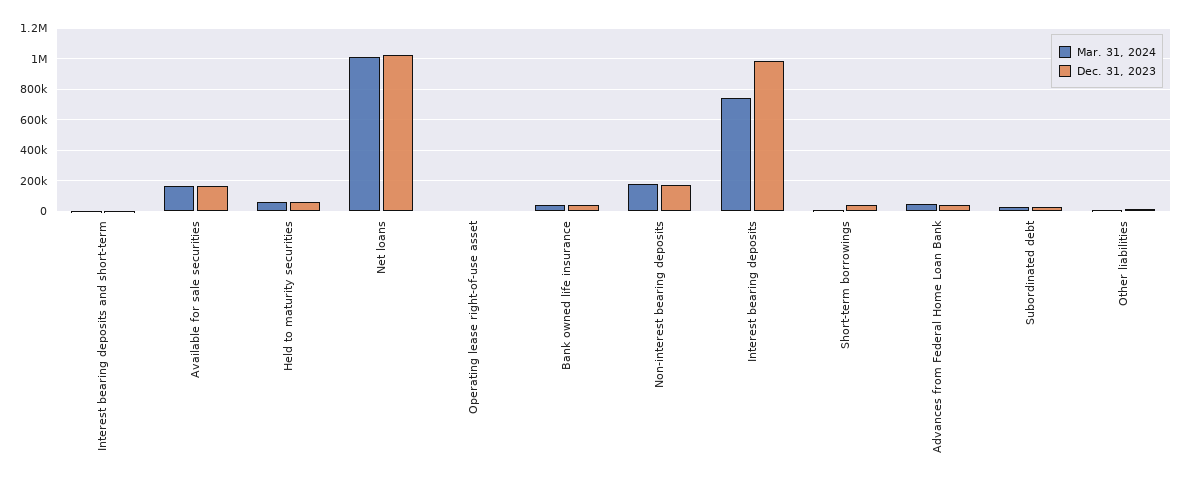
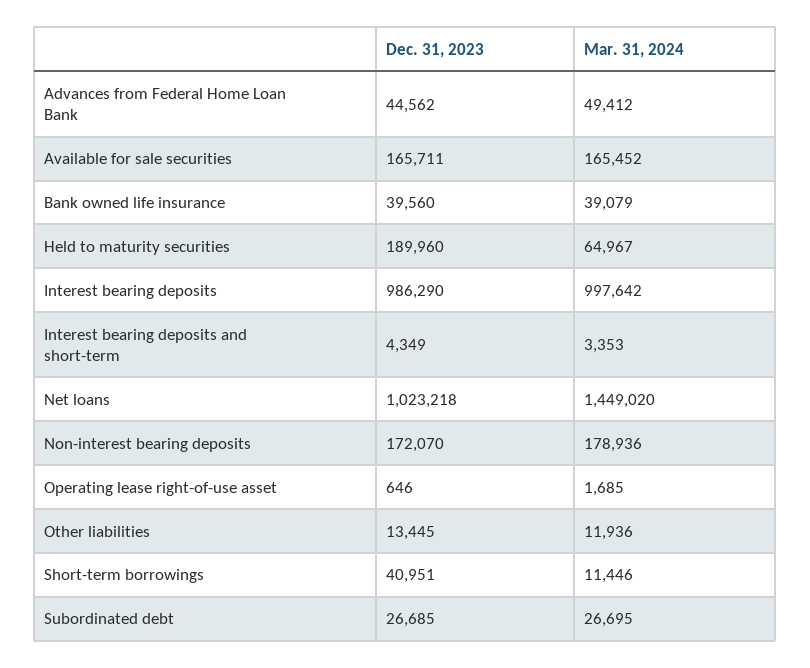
Dec. 31, 2023, Held to maturity securities: 50000 -> 189960
Mar. 31, 2024, Net loans: 1000000 -> 1449020
Mar. 31, 2024, Interest bearing deposits: 750000 -> 997642

